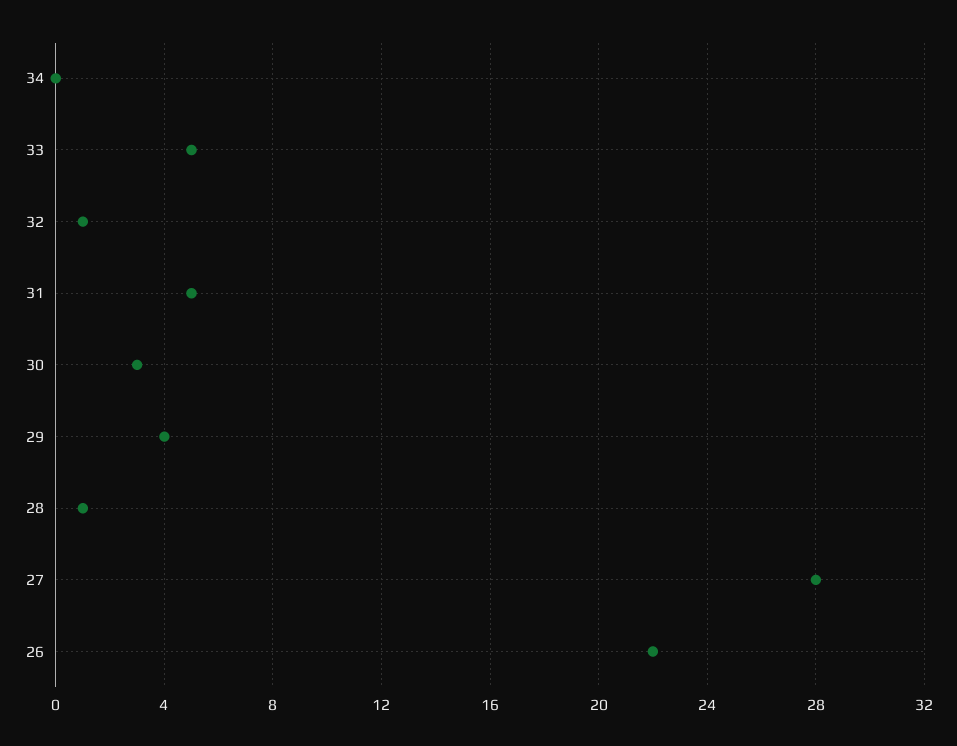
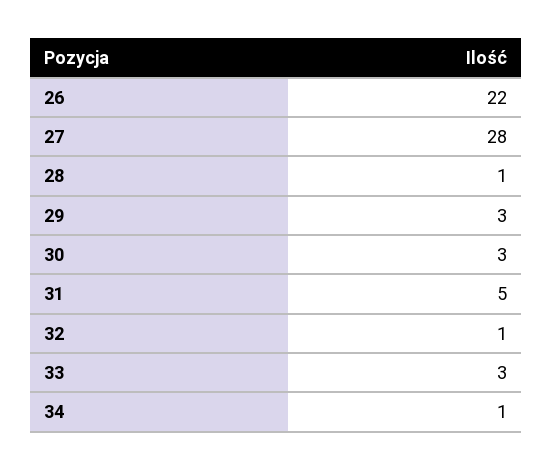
34: 0 -> 1
33: 5 -> 3
29: 4 -> 3

